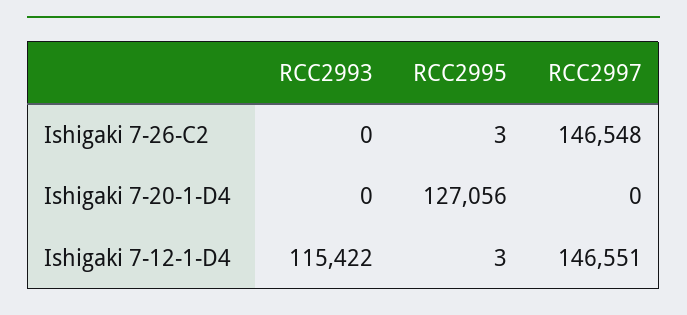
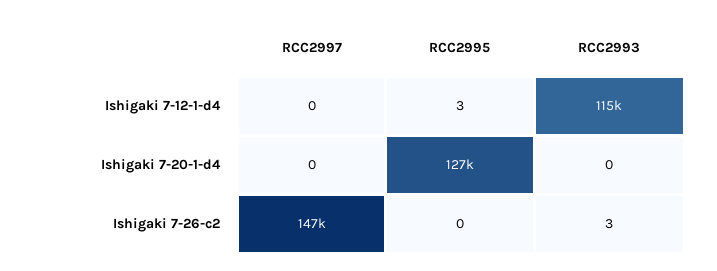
RCC2993, Ishigaki 7-26-C2: 0 -> 3
RCC2995, Ishigaki 7-26-C2: 3 -> 0
RCC2997, Ishigaki 7-12-1-D4: 146551 -> 0

